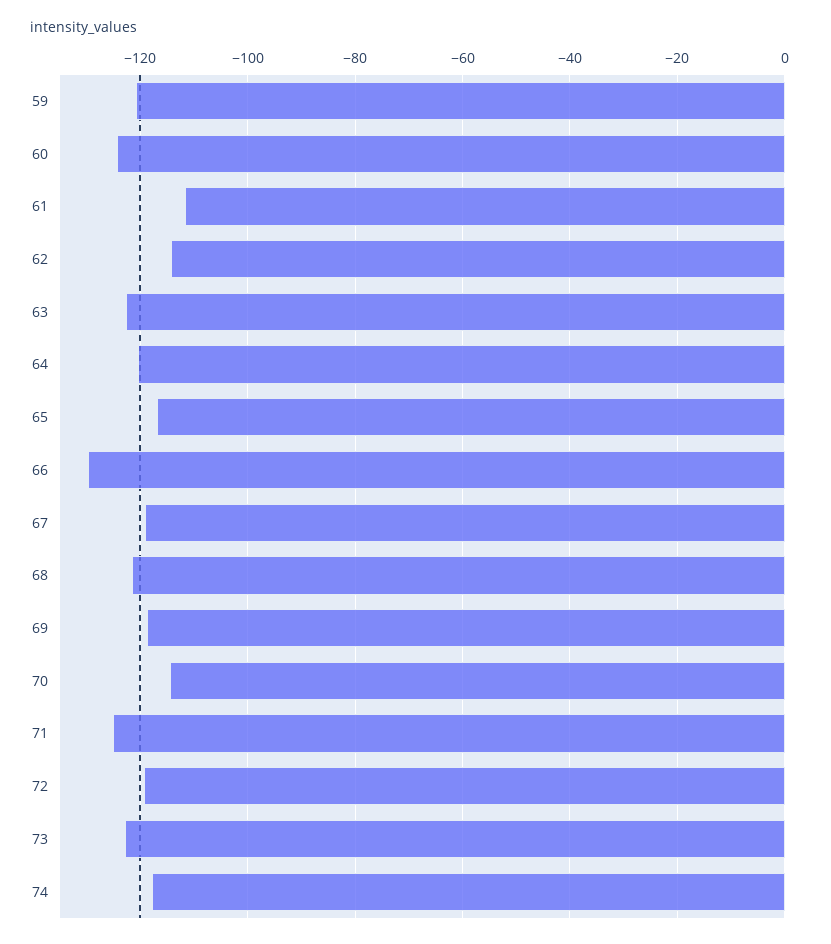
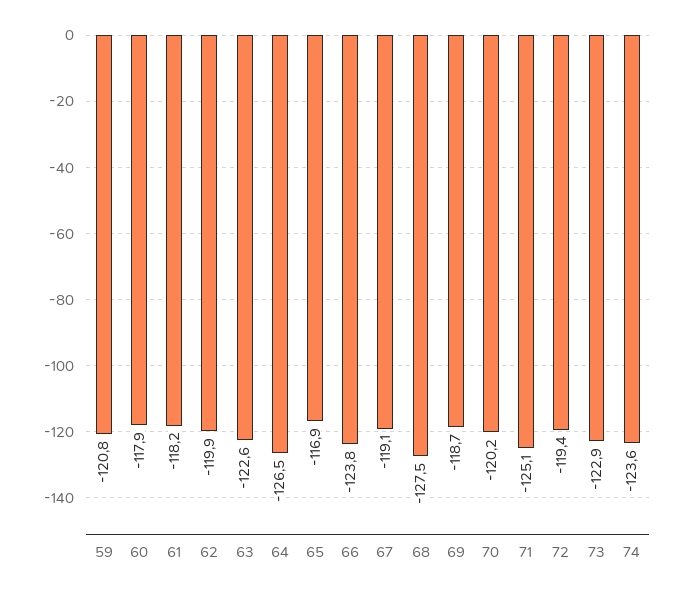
60: -124 -> -117.9
61: -112 -> -118.2
62: -114 -> -119.9
64: -120 -> -126.5
66: -130 -> -123.8
68: -122 -> -127.5
70: -114 -> -120.2
74: -118 -> -123.6

